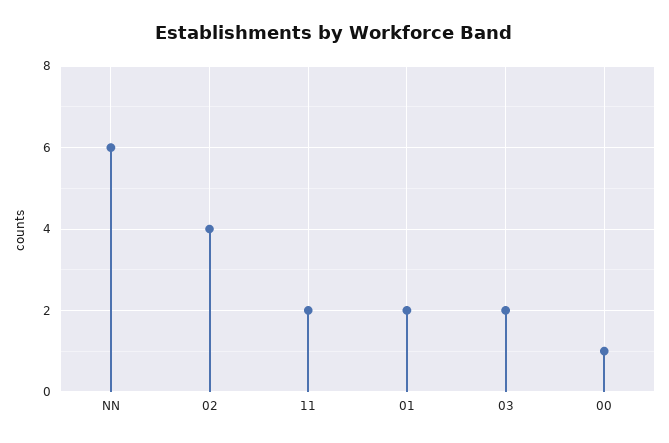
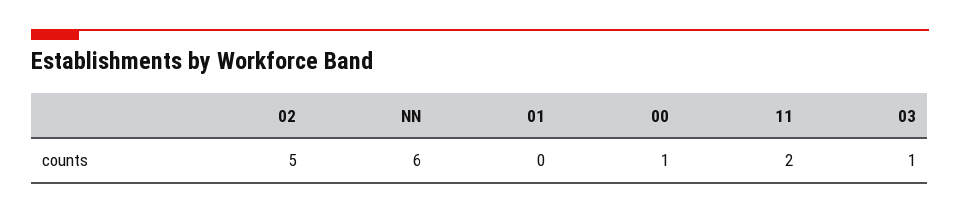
02: 4 -> 5
01: 2 -> 0
03: 2 -> 1

